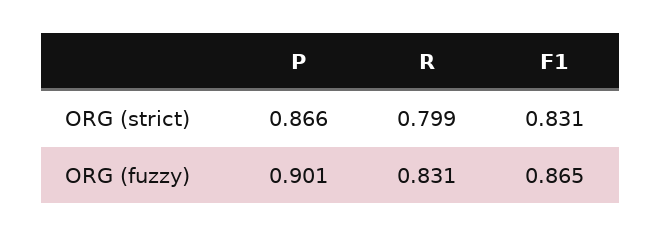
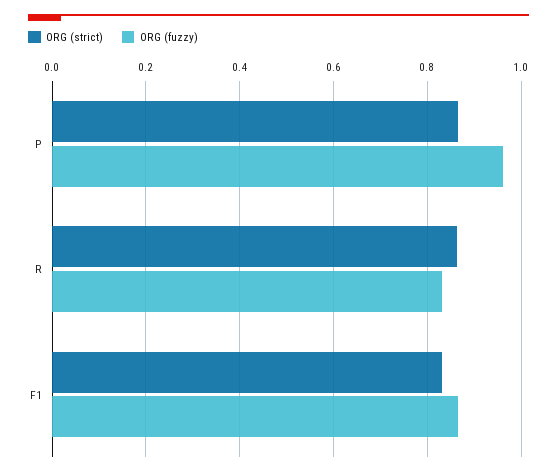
ORG (strict), R: 0.799 -> 0.86
ORG (fuzzy), P: 0.901 -> 0.96

